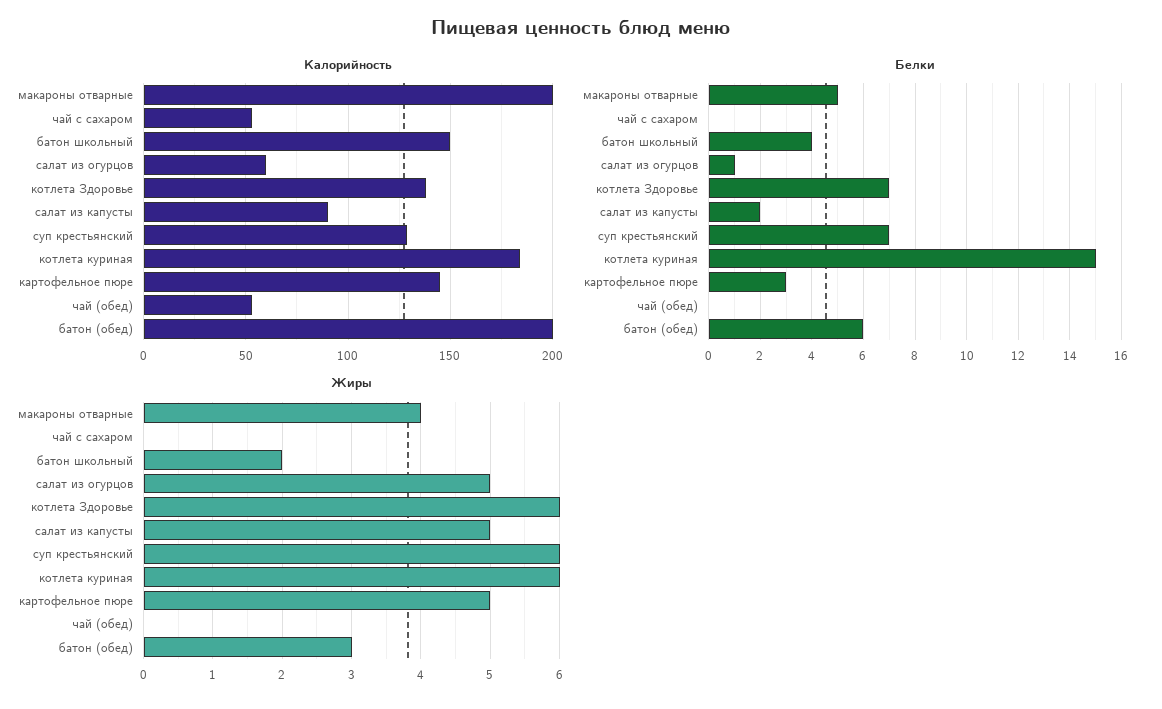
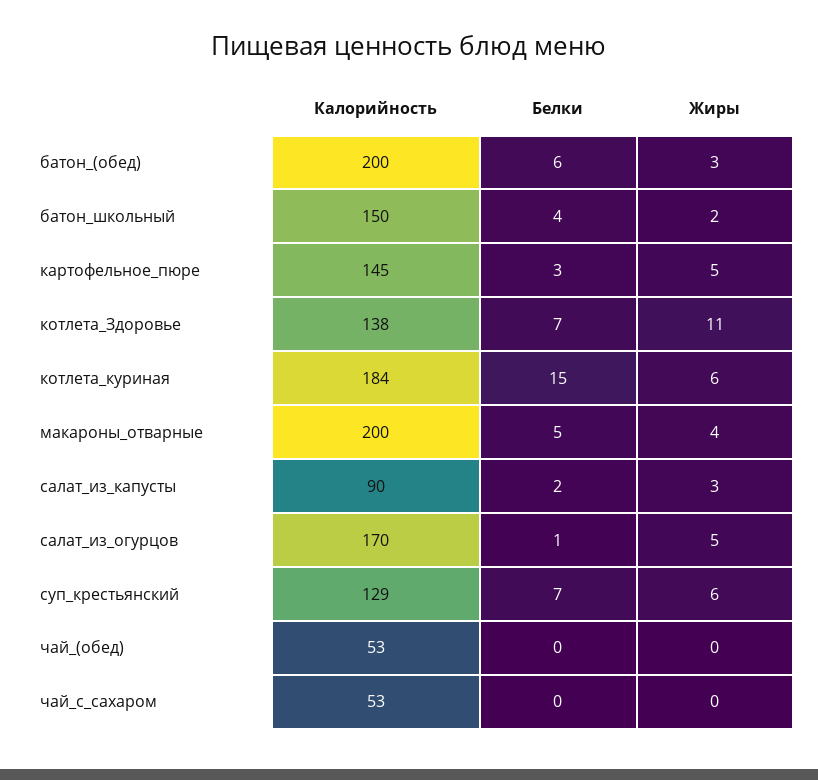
Калорийность, салат из огурцов: 60 -> 170
Жиры, котлета Здоровье: 6 -> 11
Жиры, салат из капусты: 5 -> 3

